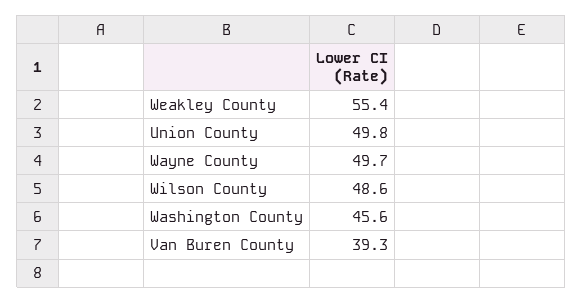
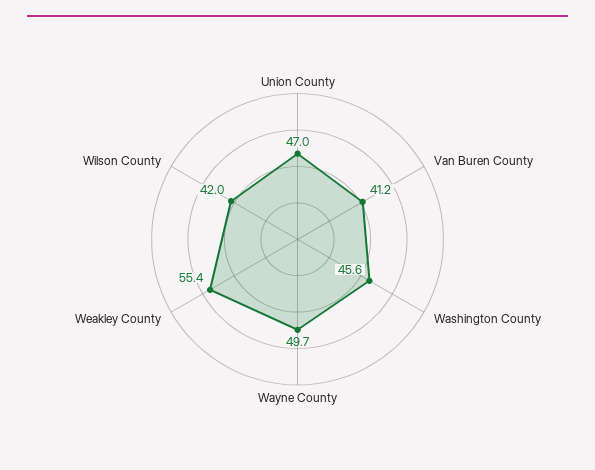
Union County: 49.8 -> 47
Wilson County: 48.6 -> 42
Van Buren County: 39.3 -> 41.2

